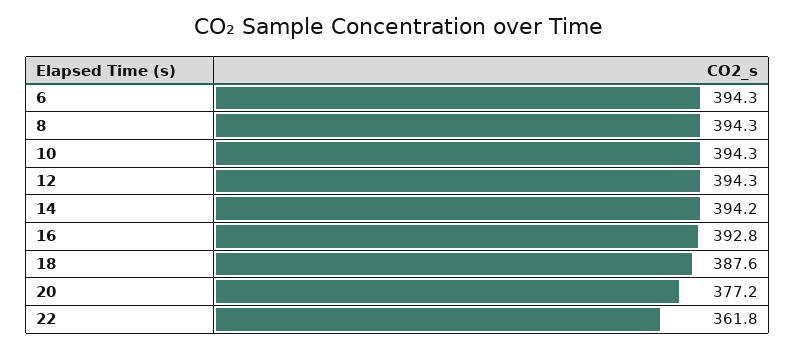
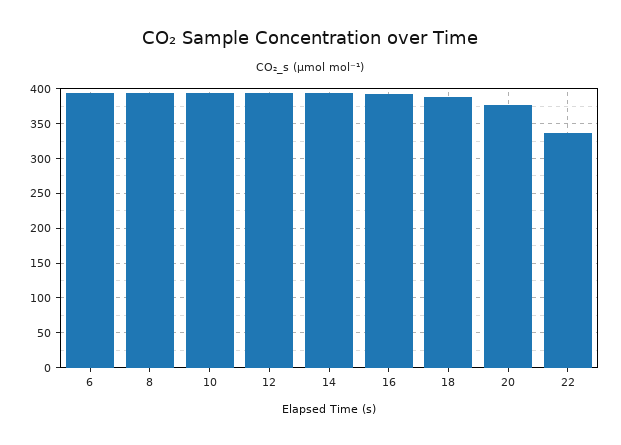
22: 361.8 -> 340

